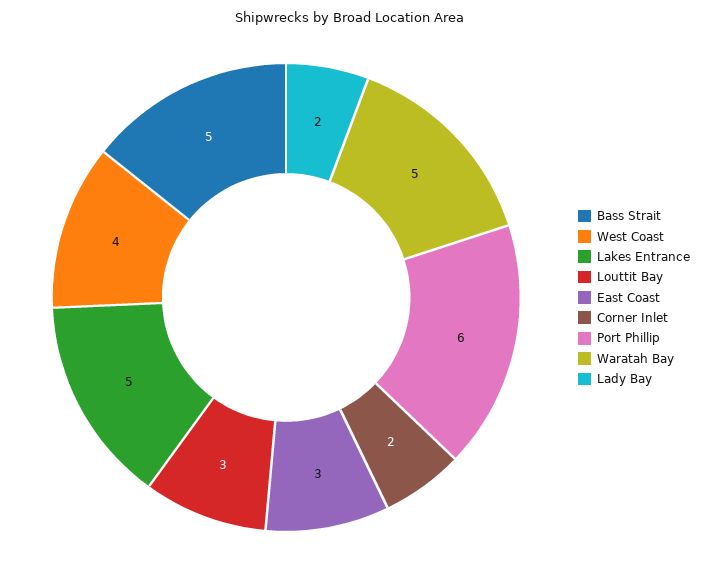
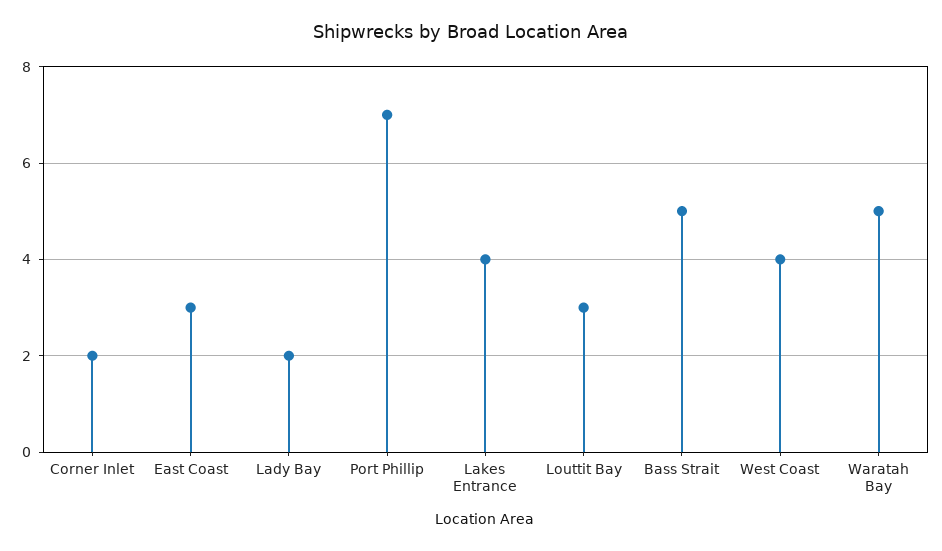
Lakes Entrance: 5 -> 4
Port Phillip: 6 -> 7

